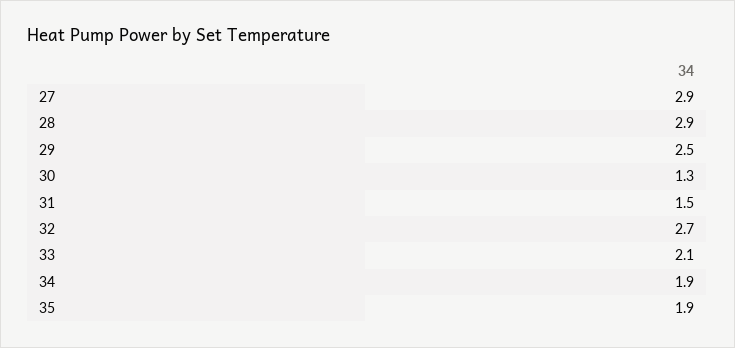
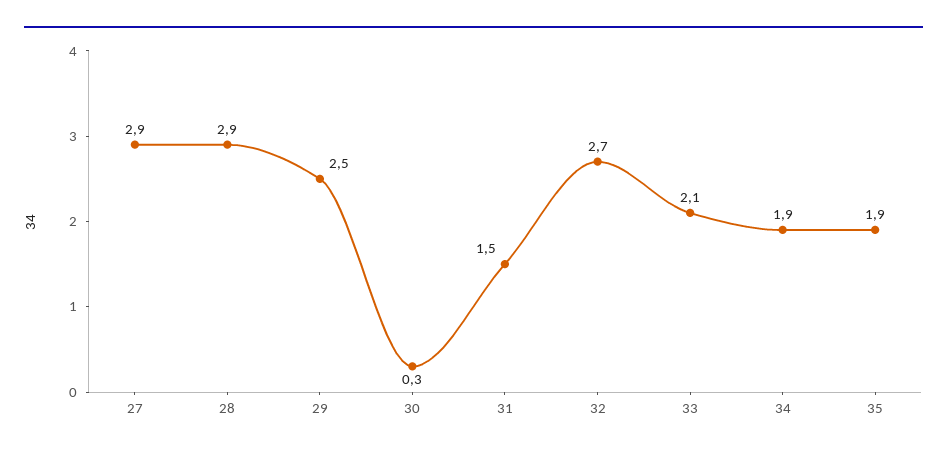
30: 1.3 -> 0.3

